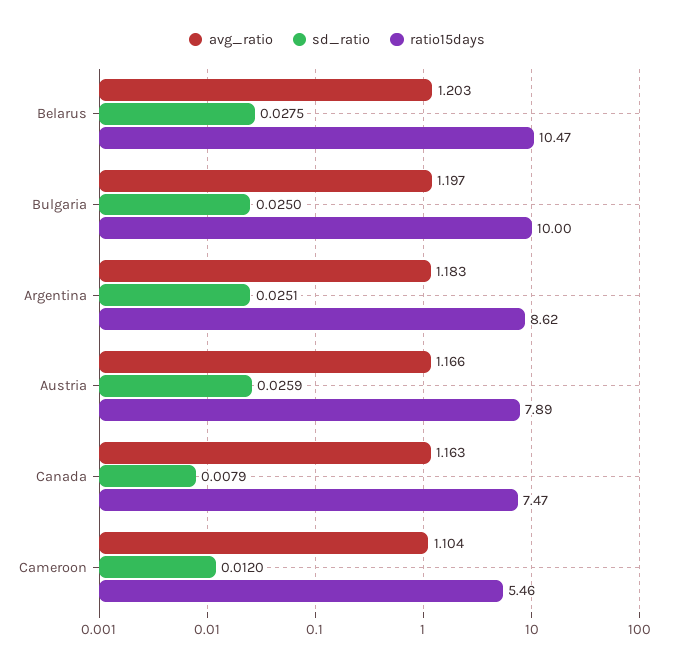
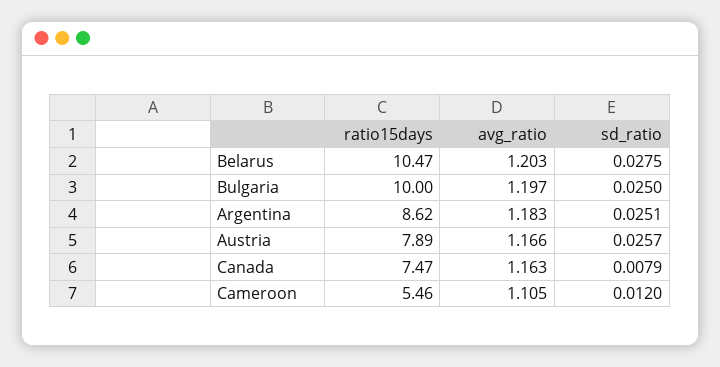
sd_ratio, Austria: 0.0259 -> 0.0257
avg_ratio, Cameroon: 1.104 -> 1.105

